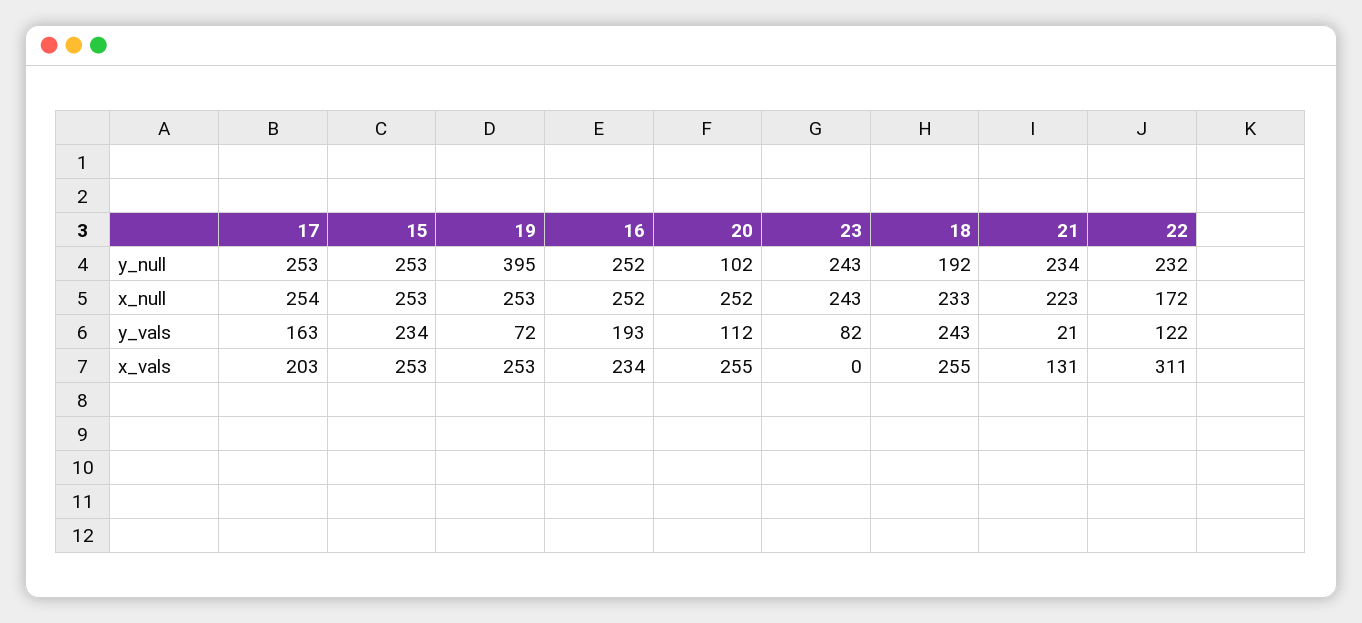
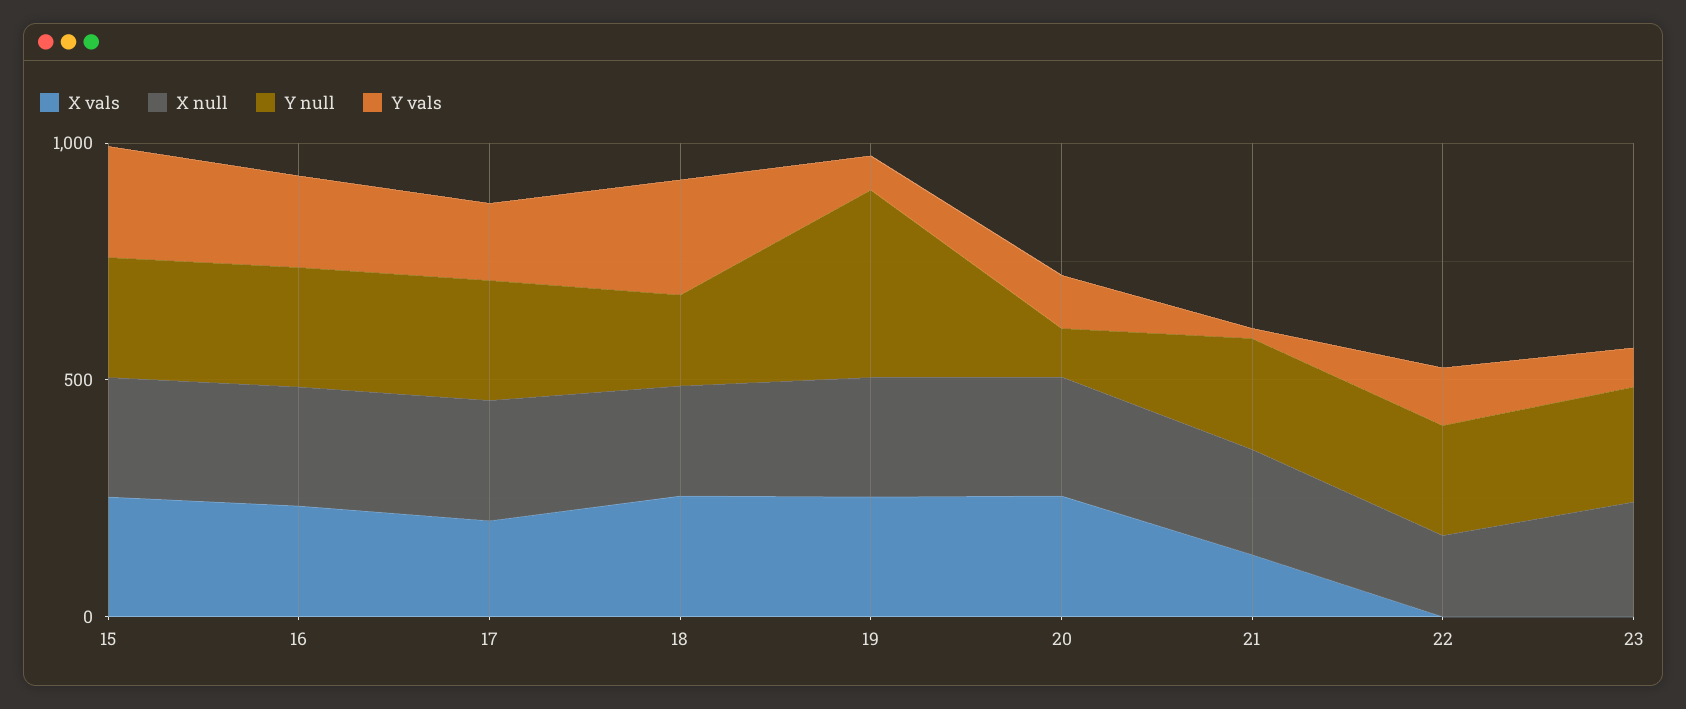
x_vals, 22: 311 -> 0

